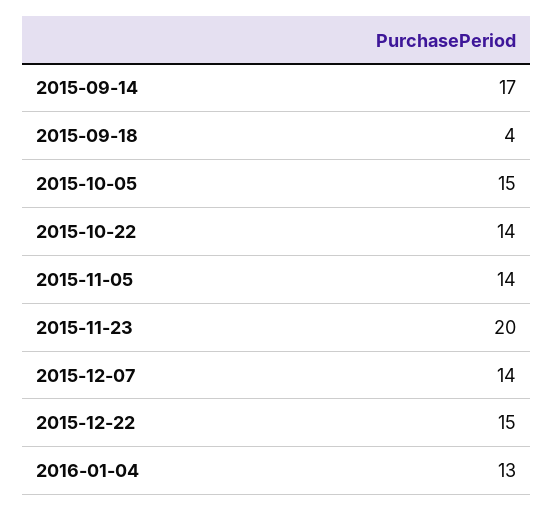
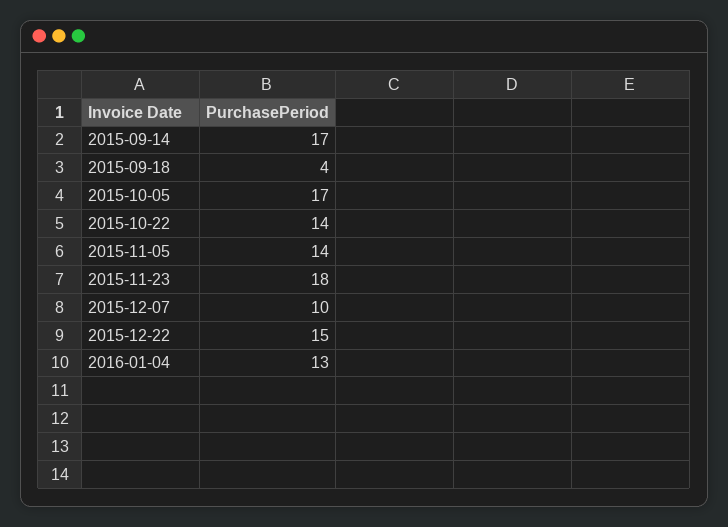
2015-10-05: 15 -> 17
2015-11-23: 20 -> 18
2015-12-07: 14 -> 10

